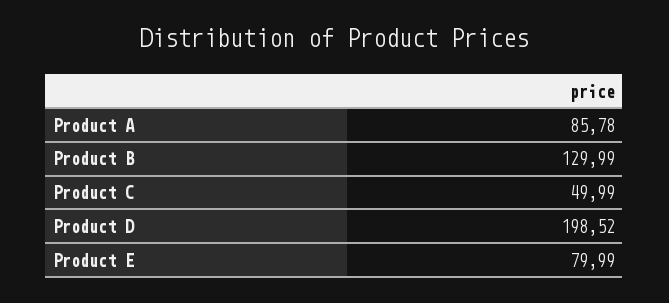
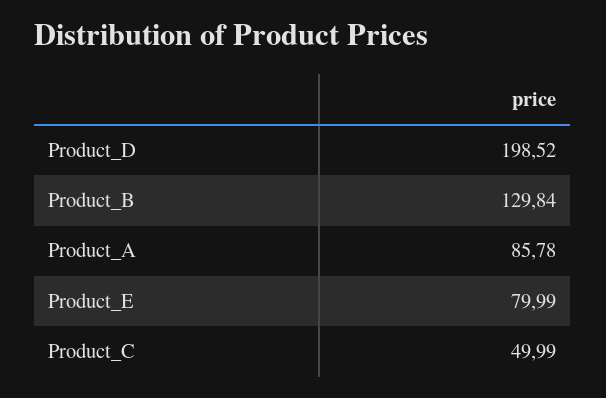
Product B: 129.99 -> 129.84

